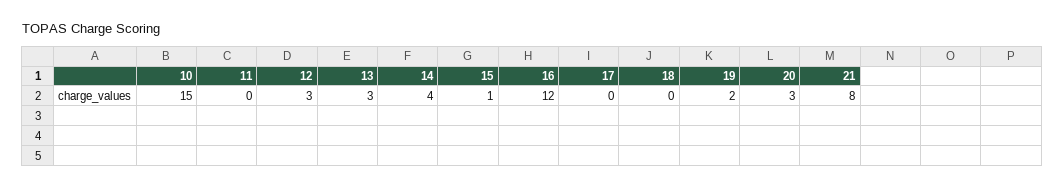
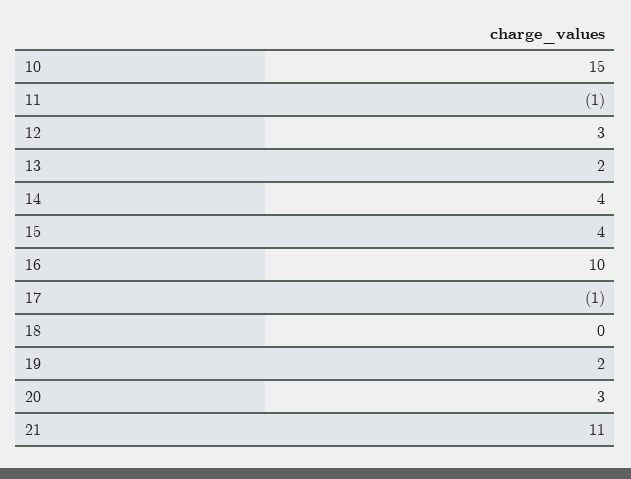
11: 0 -> -1
13: 3 -> 2
15: 1 -> 4
16: 12 -> 10
17: 0 -> -1
21: 8 -> 11

